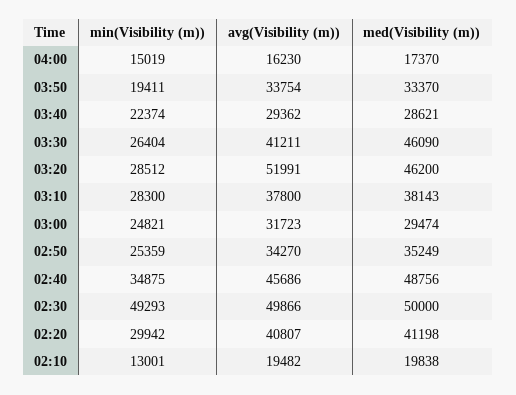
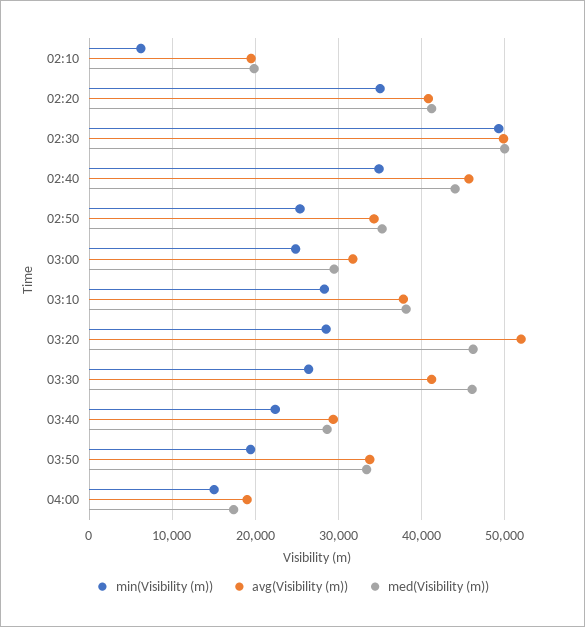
avg(Visibility (m)), 04:00: 16230 -> 19000
med(Visibility (m)), 02:40: 48756 -> 44000
min(Visibility (m)), 02:20: 29942 -> 35000
min(Visibility (m)), 02:10: 13001 -> 6000

